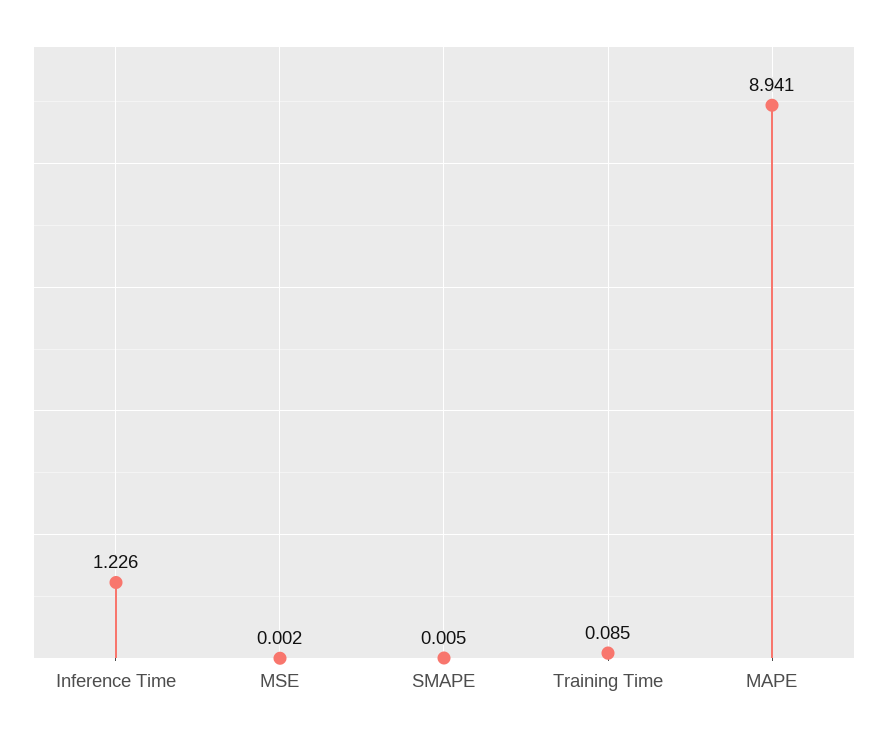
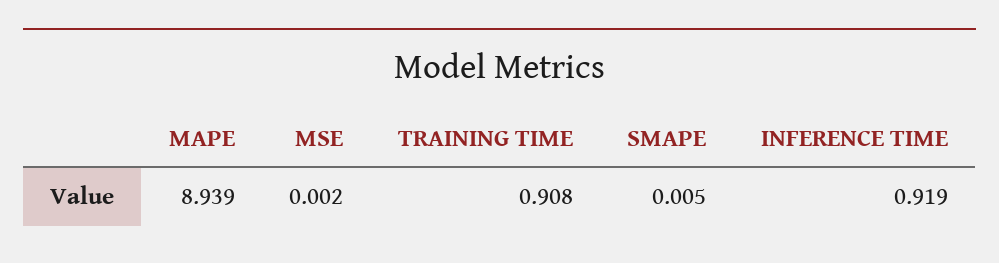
Inference Time: 1.226 -> 0.919
Training Time: 0.085 -> 0.908
MAPE: 8.941 -> 8.939

